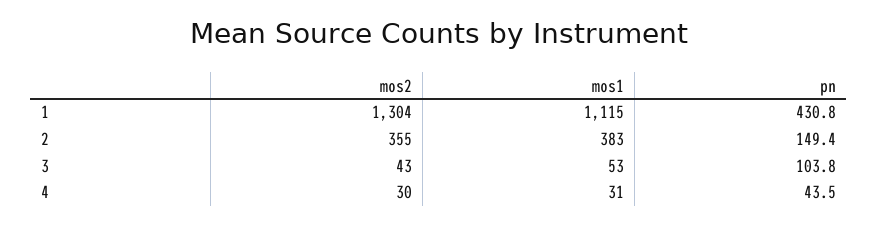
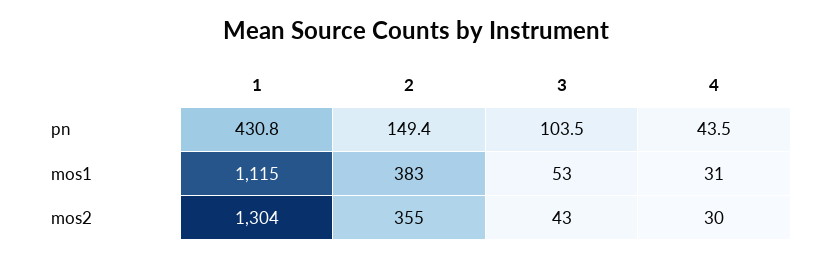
pn, 3: 103.8 -> 103.5

